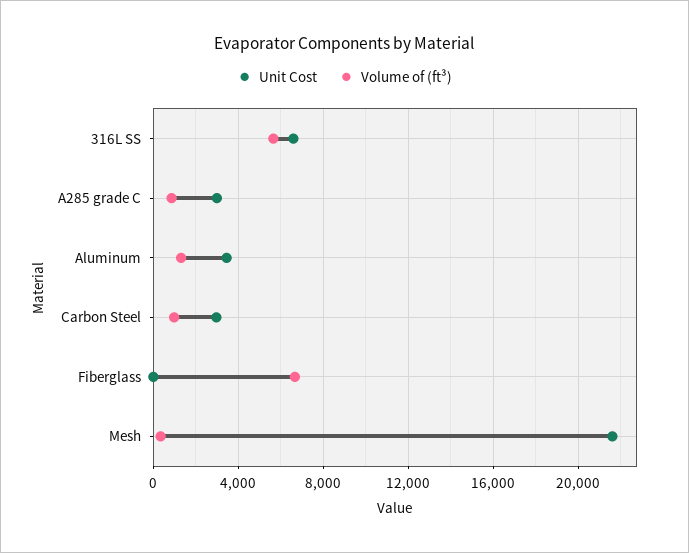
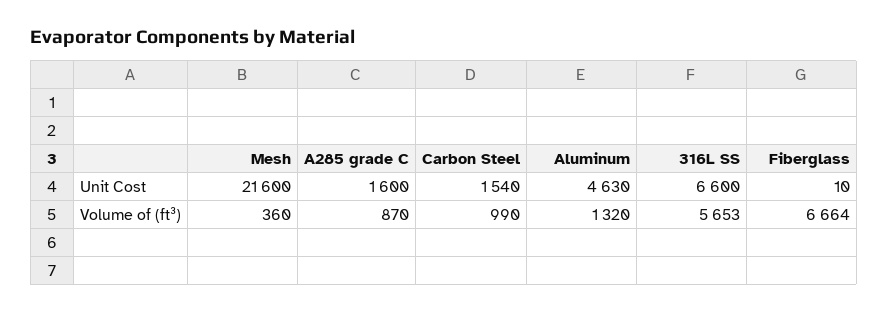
Unit Cost, A285 grade C: 3000 -> 1600
Unit Cost, Aluminum: 3500 -> 4630
Unit Cost, Carbon Steel: 3000 -> 1540

